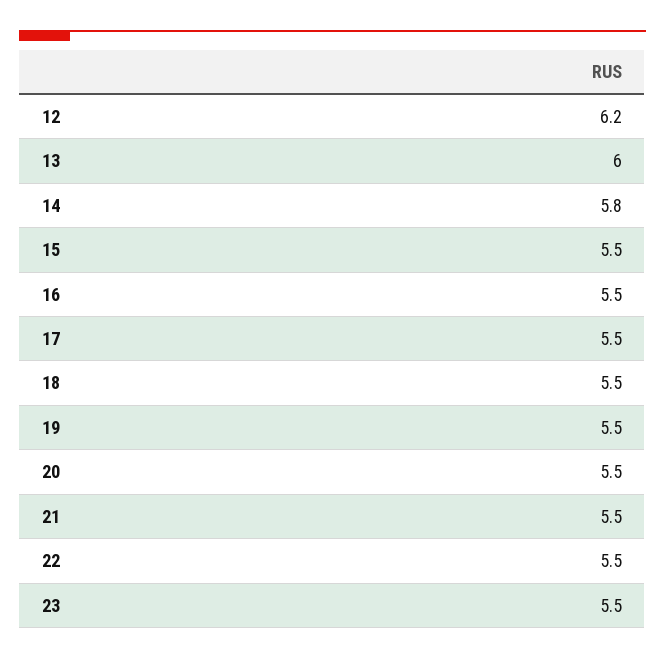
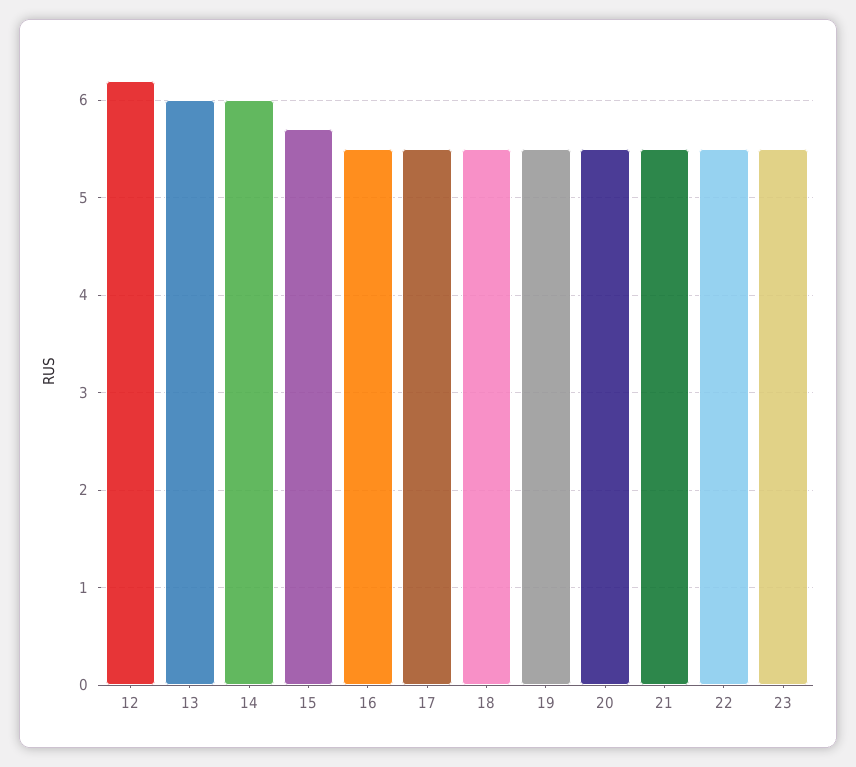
14: 5.8 -> 6
15: 5.5 -> 5.7

